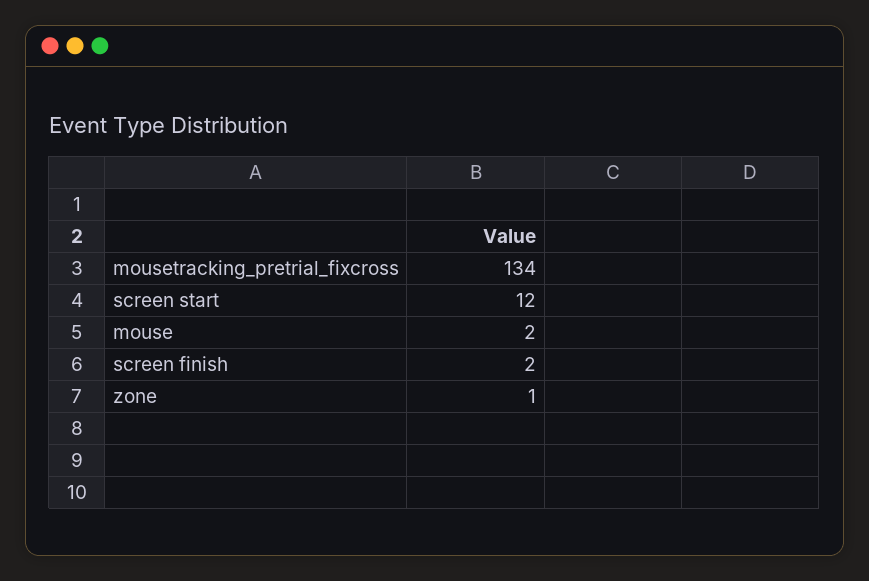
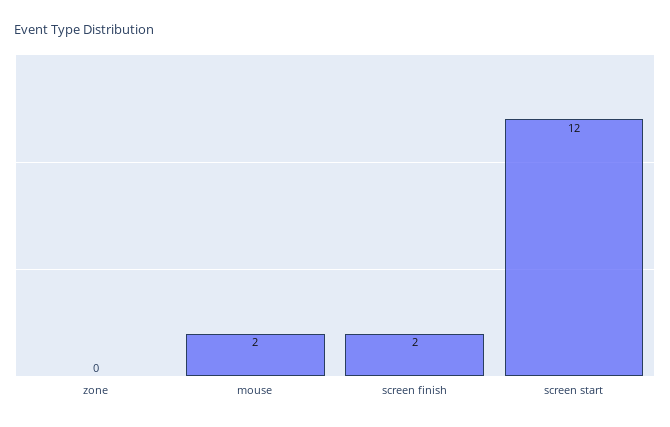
mousetracking_pretrial_fixcross: 134 -> none
zone: 1 -> 0

